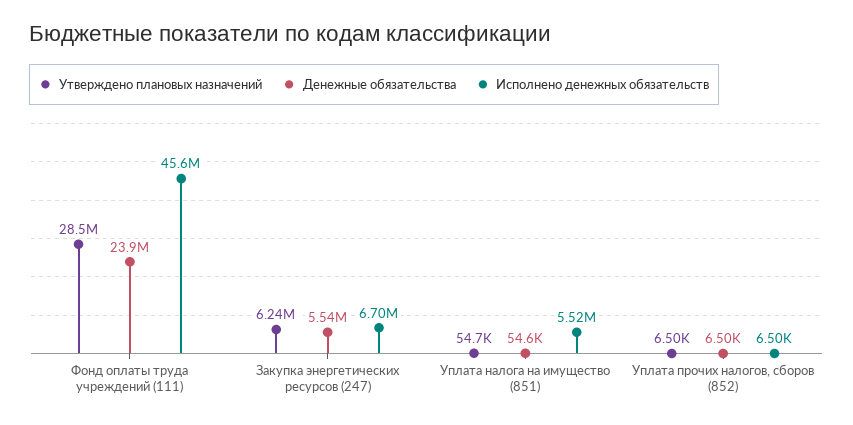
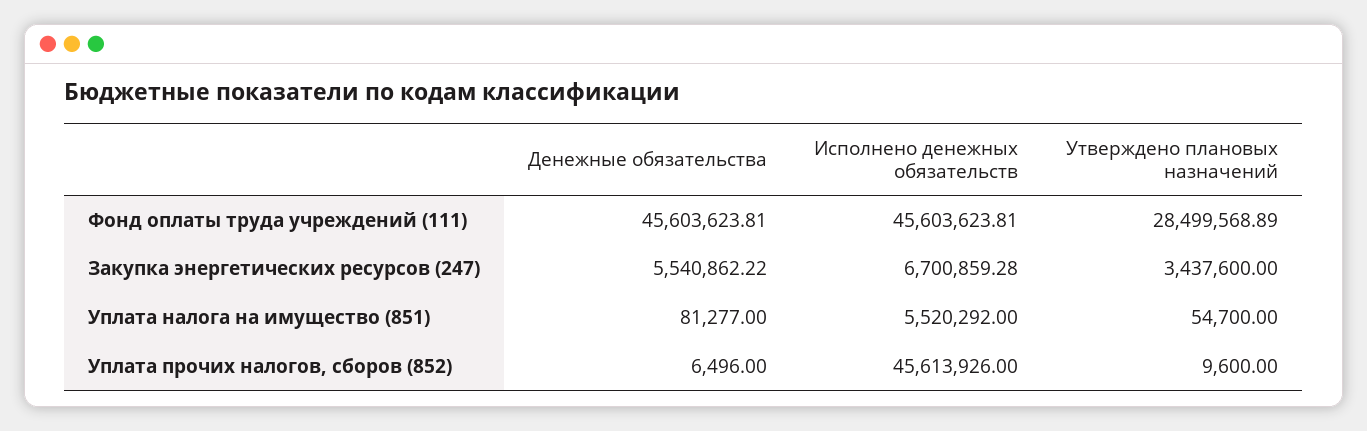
Денежные обязательства, Фонд оплаты труда учреждений (111): 23900000 -> 45603623.81
Утверждено плановых назначений, Закупка энергетических ресурсов (247): 6240000 -> 3437600
Денежные обязательства, Уплата налога на имущество (851): 54600 -> 81277
Утверждено плановых назначений, Уплата прочих налогов, сборов (852): 6500 -> 9600
Исполнено денежных обязательств, Уплата прочих налогов, сборов (852): 6500 -> 45613926

